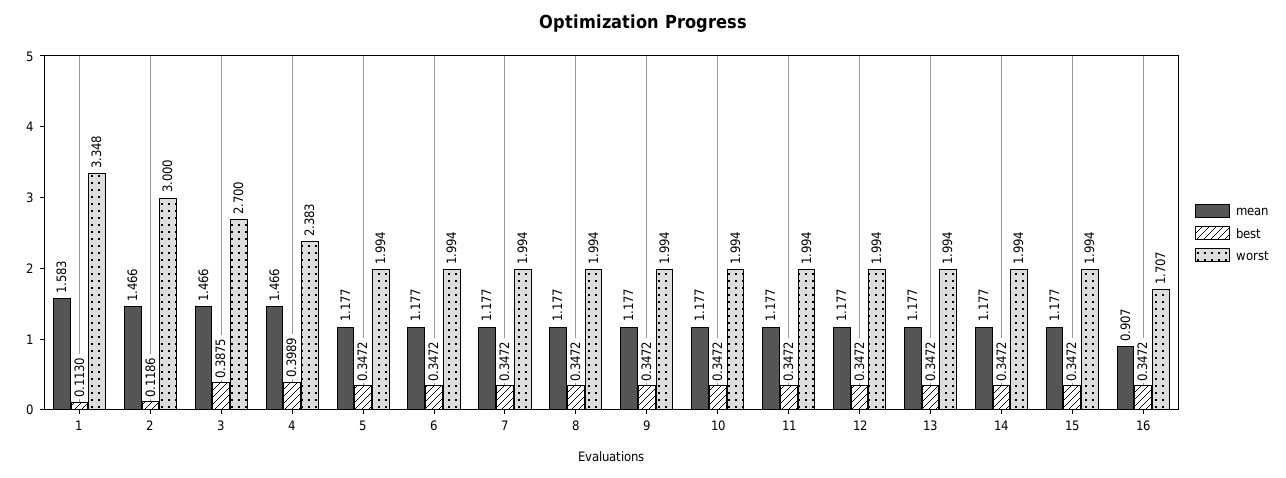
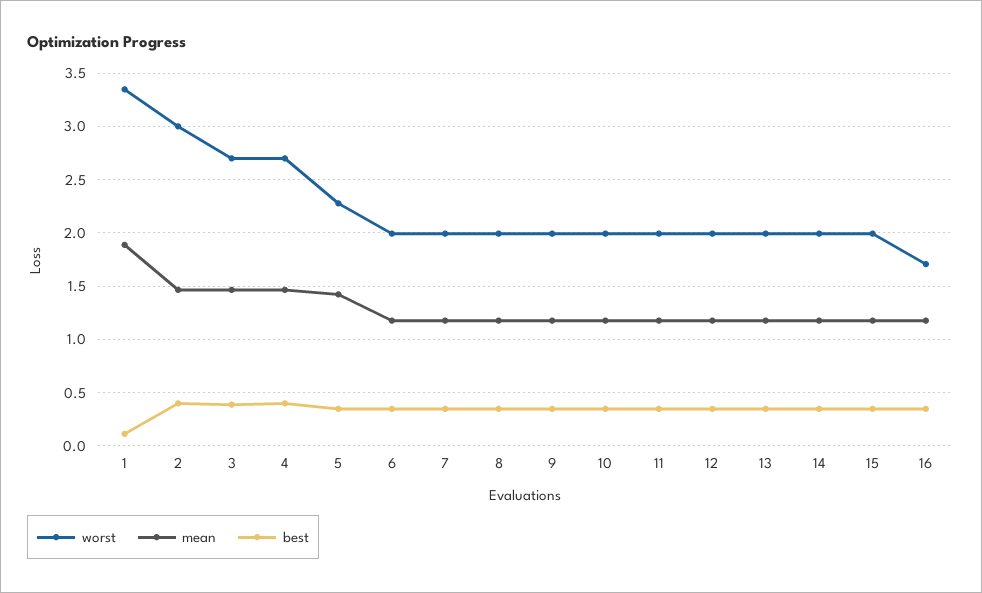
mean, 1: 1.583 -> 1.9
best, 2: 0.1186 -> 0.4
worst, 4: 2.383 -> 2.7
mean, 5: 1.177 -> 1.4
worst, 5: 1.994 -> 2.3
mean, 16: 0.907 -> 1.2

